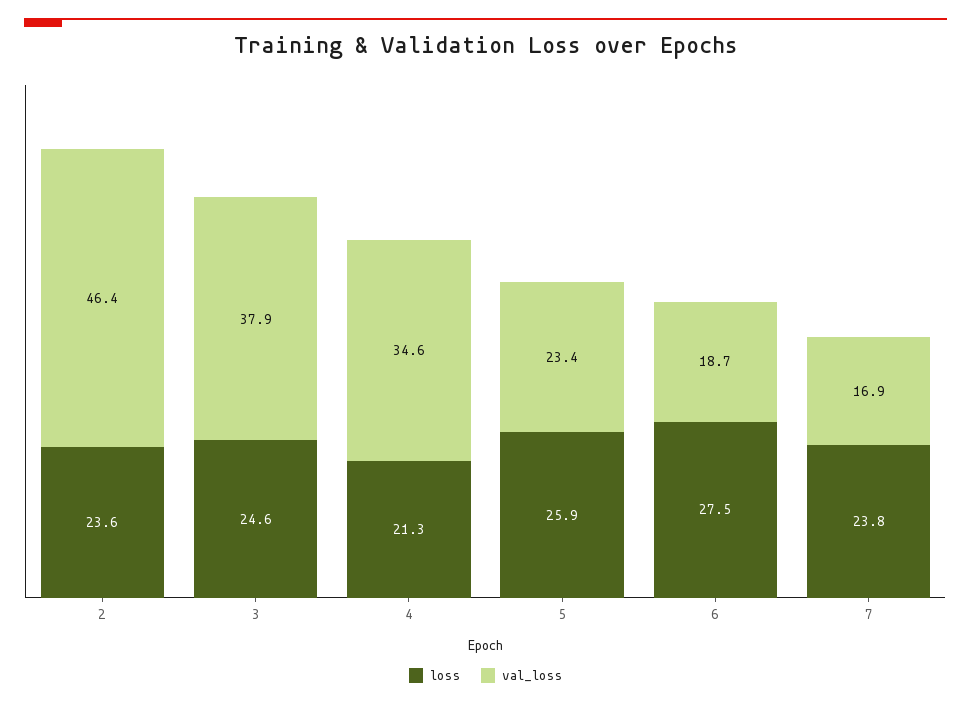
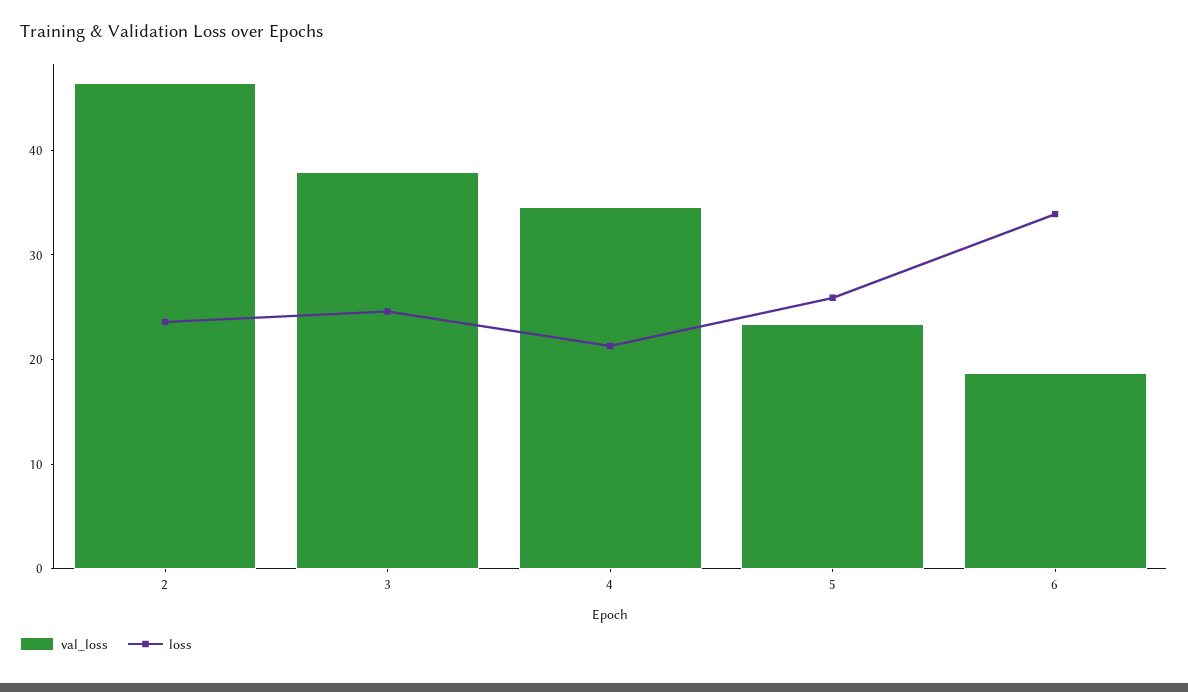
loss, 6: 27.5 -> 34
loss, 7: 23.8 -> none
val_loss, 7: 16.9 -> none

